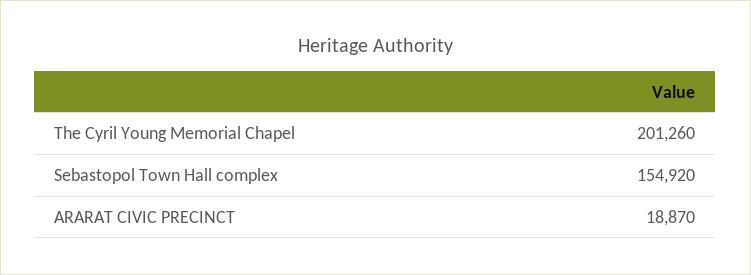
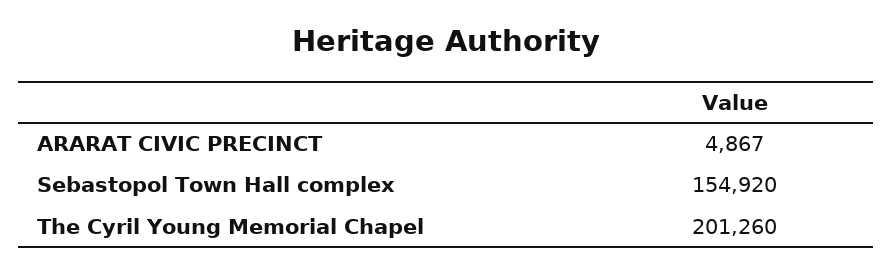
ARARAT CIVIC PRECINCT: 18870 -> 4867

